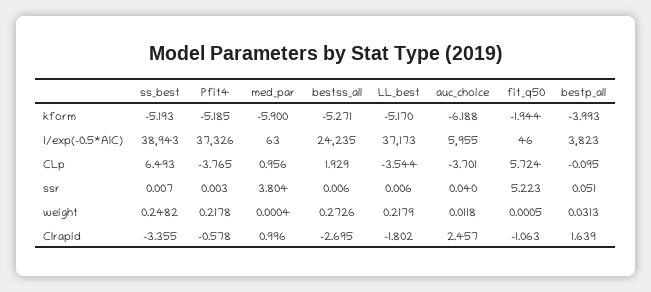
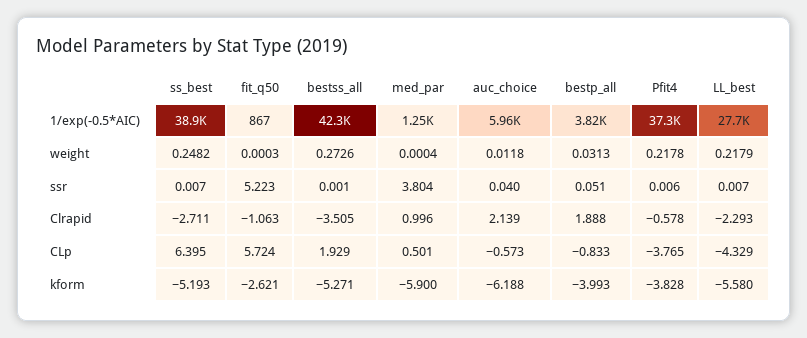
Pfit4, kform: -5.185 -> -3.828
LL_best, kform: -5.17 -> -5.58
fit_q50, kform: -1.944 -> -2.621
med_par, 1/exp(-0.5*AIC): 63 -> 1250
bestss_all, 1/exp(-0.5*AIC): 24235 -> 42300
LL_best, 1/exp(-0.5*AIC): 37173 -> 27700
fit_q50, 1/exp(-0.5*AIC): 46 -> 867
ss_best, CLp: 6.493 -> 6.395
med_par, CLp: 0.956 -> 0.501
LL_best, CLp: -3.544 -> -4.329
auc_choice, CLp: -3.701 -> -0.573
bestp_all, CLp: -0.095 -> -0.833
Pfit4, ssr: 0.003 -> 0.006
bestss_all, ssr: 0.006 -> 0.001
LL_best, ssr: 0.006 -> 0.007
fit_q50, weight: 0.0005 -> 0.0003
ss_best, Clrapid: -3.355 -> -2.711
bestss_all, Clrapid: -2.695 -> -3.505
LL_best, Clrapid: -1.802 -> -2.293
auc_choice, Clrapid: 2.457 -> 2.139
bestp_all, Clrapid: 1.639 -> 1.888

